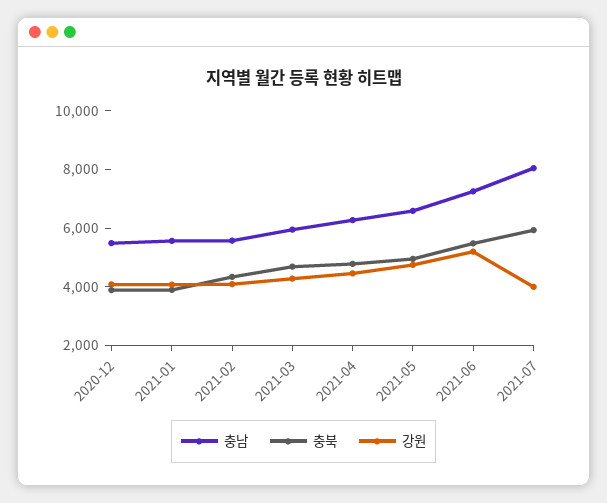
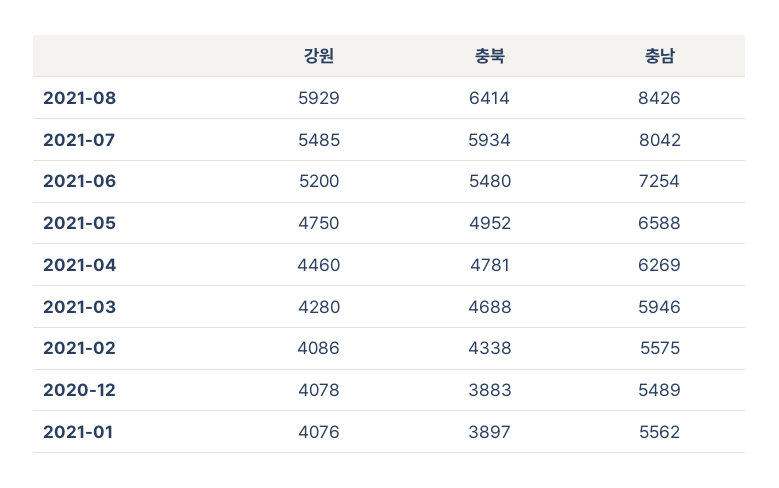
강원, 2021-07: 4000 -> 5485
강원, 2021-08: none -> 5929
충북, 2021-08: none -> 6414
충남, 2021-08: none -> 8426

